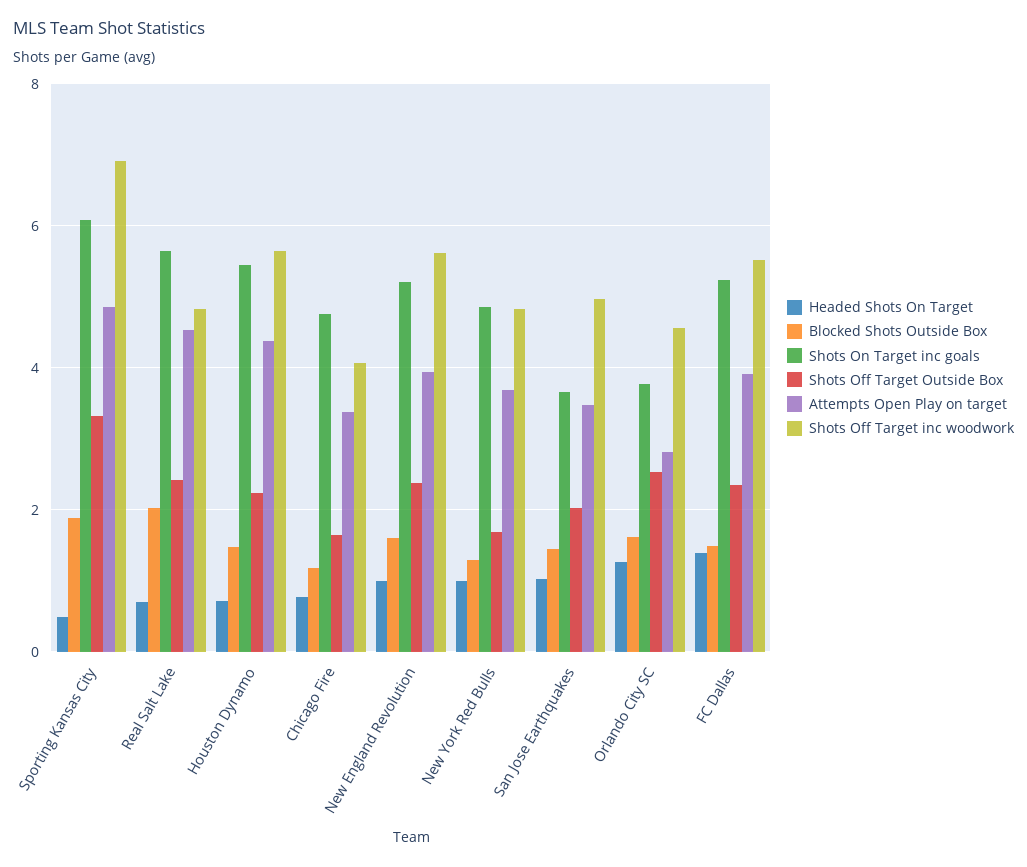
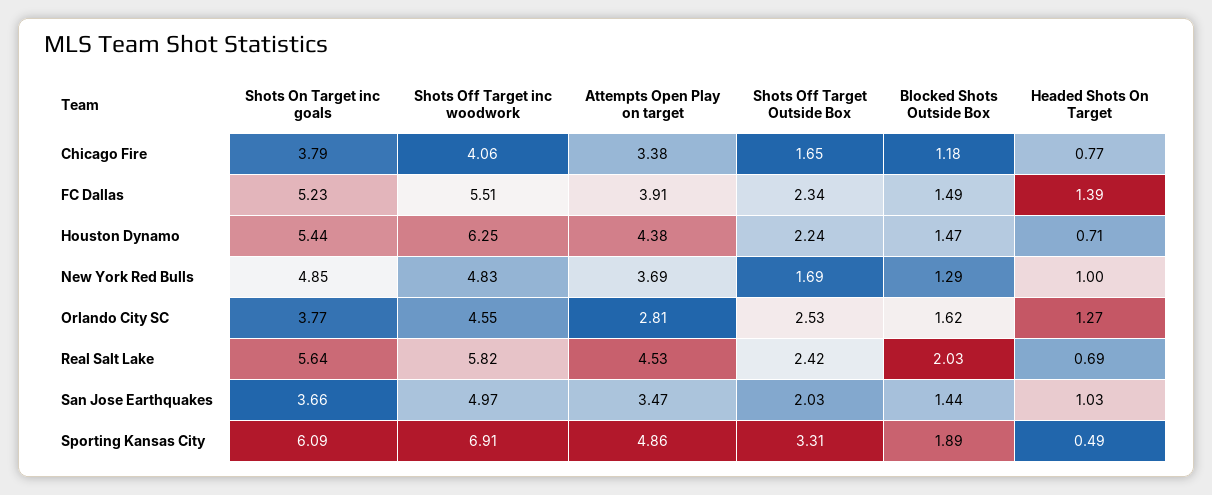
Shots Off Target inc woodwork, Real Salt Lake: 4.8 -> 5.82
Shots Off Target inc woodwork, Houston Dynamo: 5.6 -> 6.25
Shots On Target inc goals, Chicago Fire: 4.8 -> 3.79
Headed Shots On Target, New England Revolution: 1 -> none
Blocked Shots Outside Box, New England Revolution: 1.6 -> none
Shots On Target inc goals, New England Revolution: 5.2 -> none
Shots Off Target Outside Box, New England Revolution: 2.4 -> none
Attempts Open Play on target, New England Revolution: 4 -> none
Shots Off Target inc woodwork, New England Revolution: 5.6 -> none

